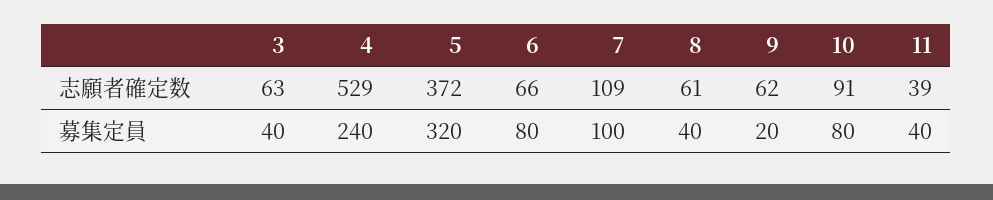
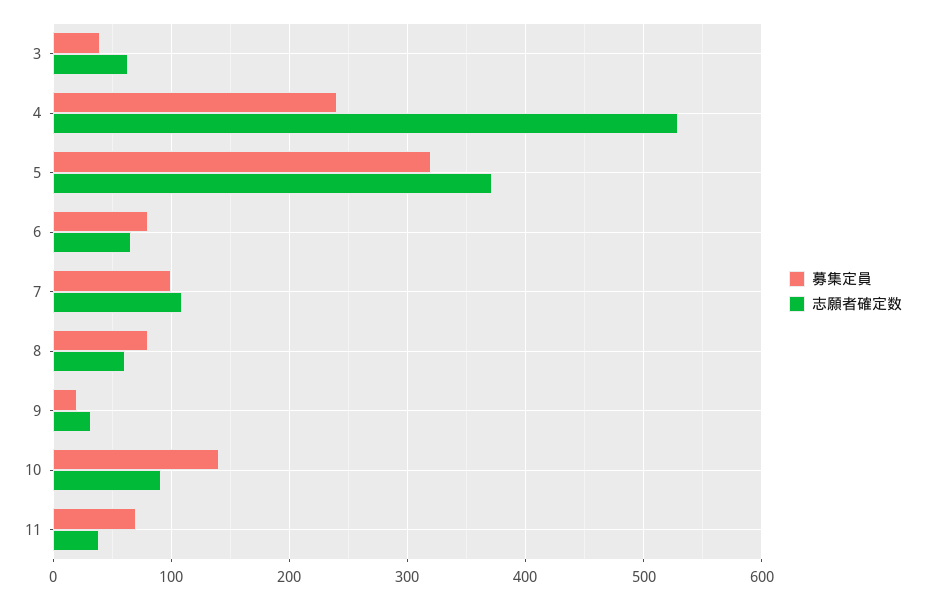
志願者確定数, 9: 62 -> 30
募集定員, 8: 40 -> 80
募集定員, 10: 80 -> 140
募集定員, 11: 40 -> 70

